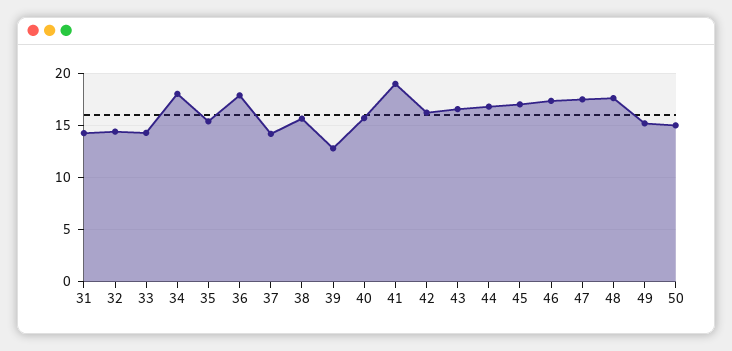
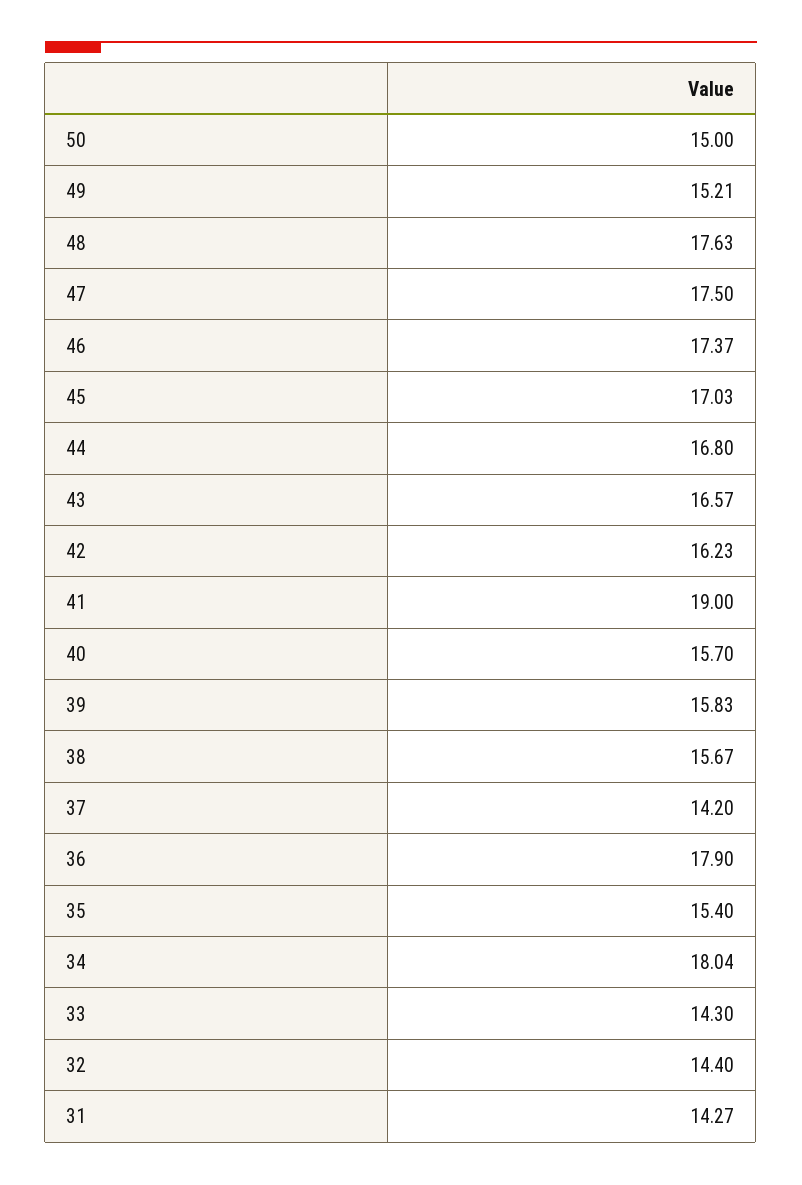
39: 13 -> 15.83

